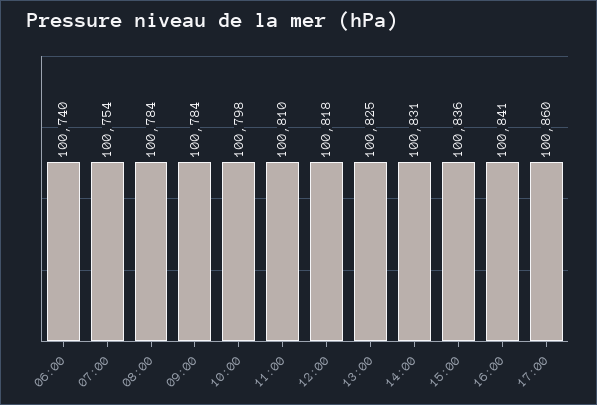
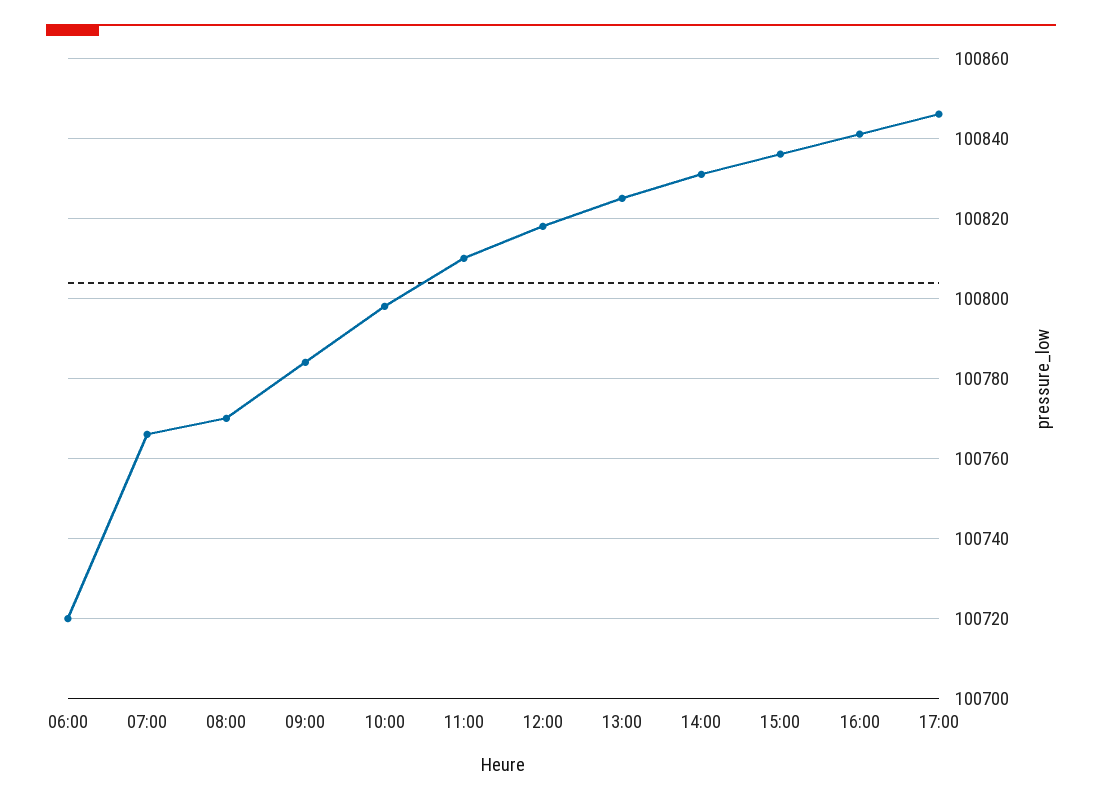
06:00: 100740 -> 100720
07:00: 100754 -> 100765
08:00: 100784 -> 100770
17:00: 100860 -> 100845

